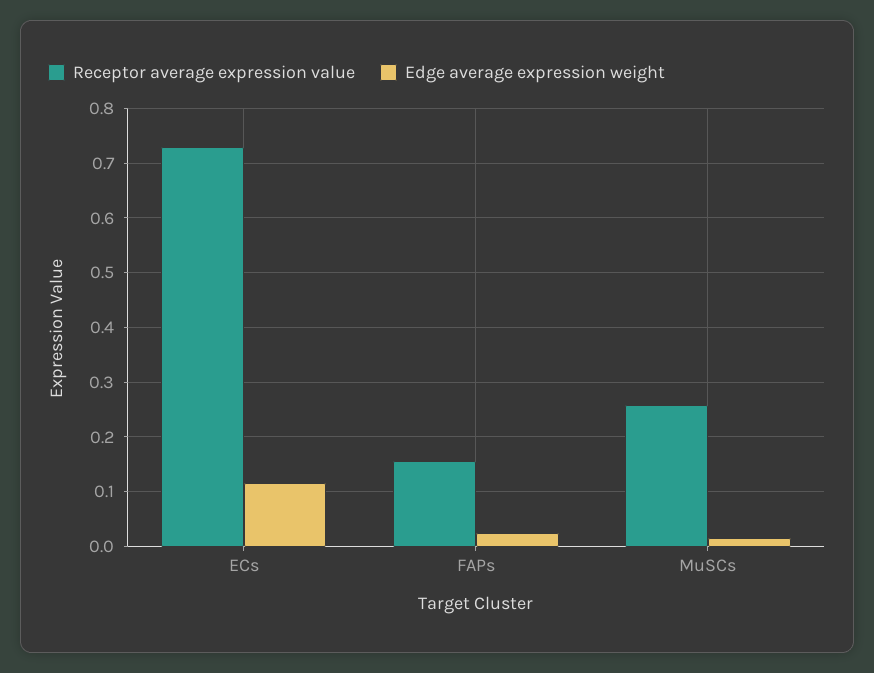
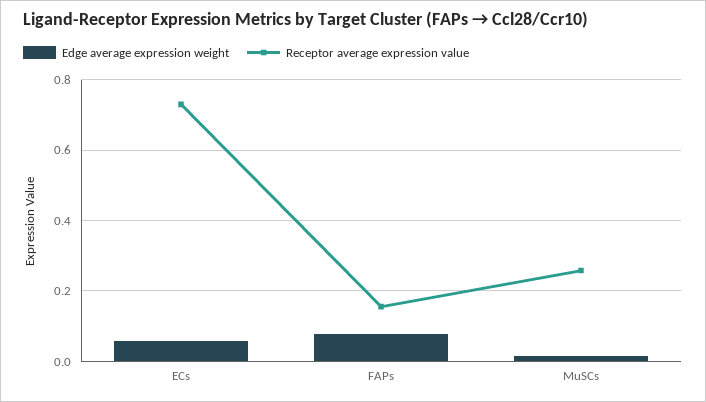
Edge average expression weight, ECs: 0.12 -> 0.06
Edge average expression weight, FAPs: 0.02 -> 0.08

